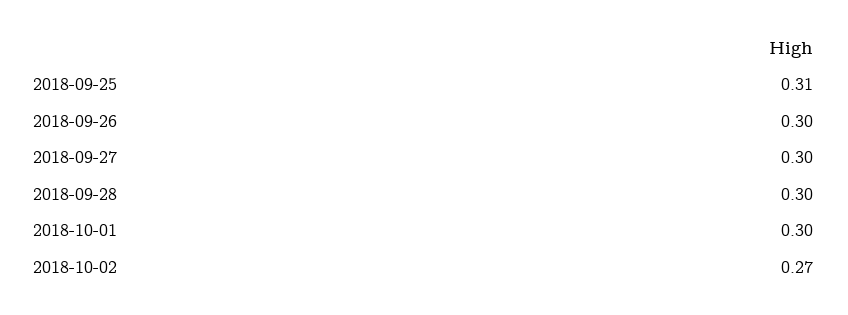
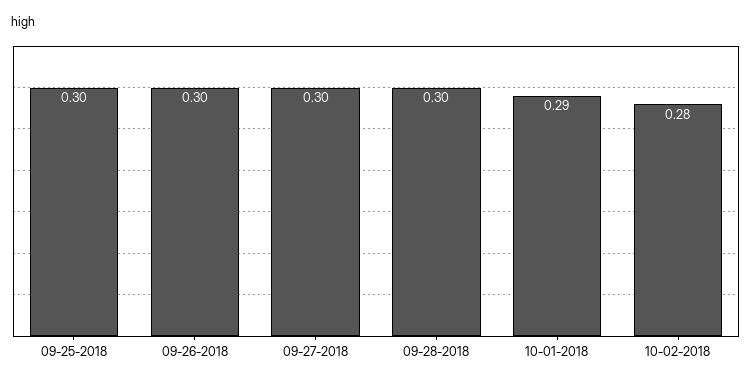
2018-09-25: 0.31 -> 0.3
2018-10-01: 0.3 -> 0.29
2018-10-02: 0.27 -> 0.28

